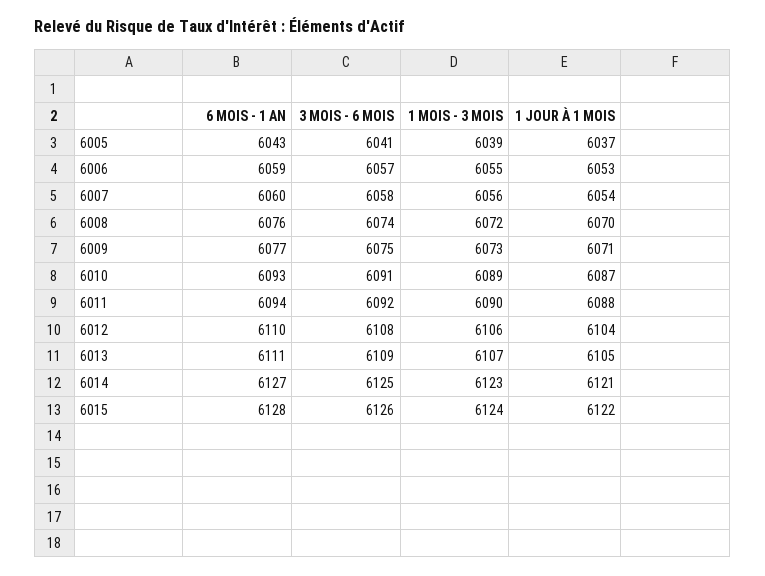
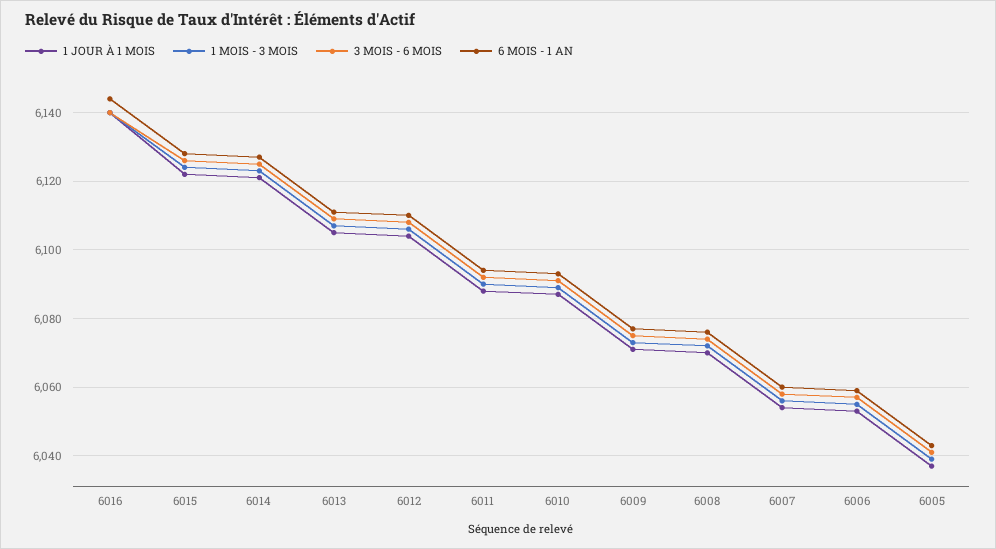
1 JOUR À 1 MOIS, 6016: none -> 6140
1 MOIS - 3 MOIS, 6016: none -> 6140
3 MOIS - 6 MOIS, 6016: none -> 6140
6 MOIS - 1 AN, 6016: none -> 6145

